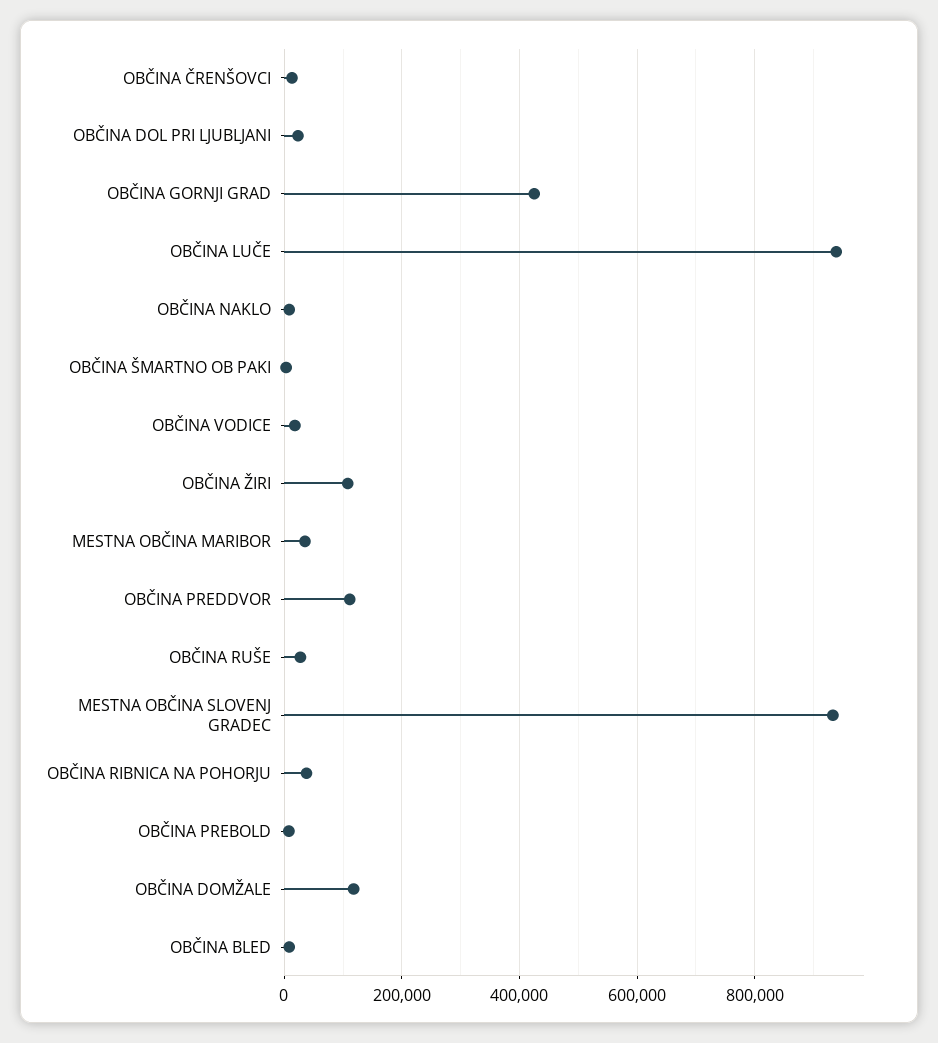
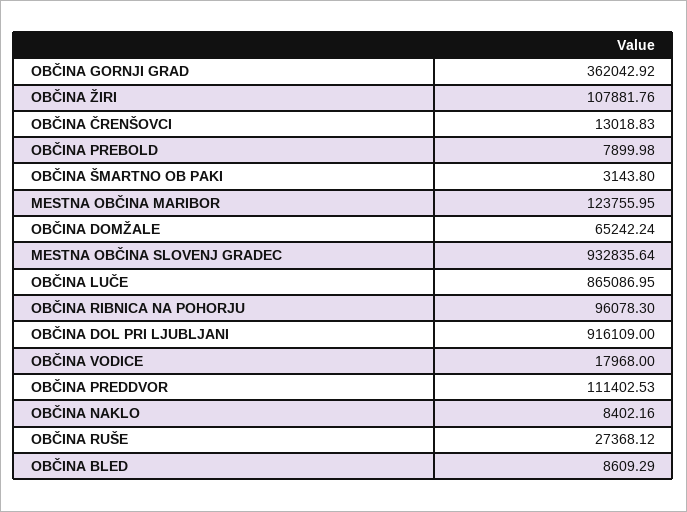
OBČINA DOL PRI LJUBLJANI: 20000 -> 916109
OBČINA GORNJI GRAD: 420000 -> 362042.92
OBČINA LUČE: 940000 -> 865086.95
MESTNA OBČINA MARIBOR: 40000 -> 123755.95
OBČINA RIBNICA NA POHORJU: 40000 -> 96078.3
OBČINA DOMŽALE: 120000 -> 65242.24

